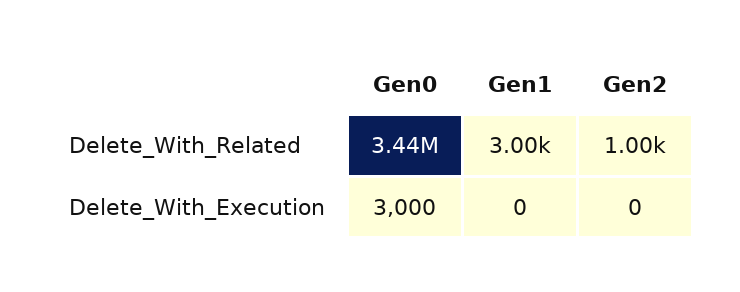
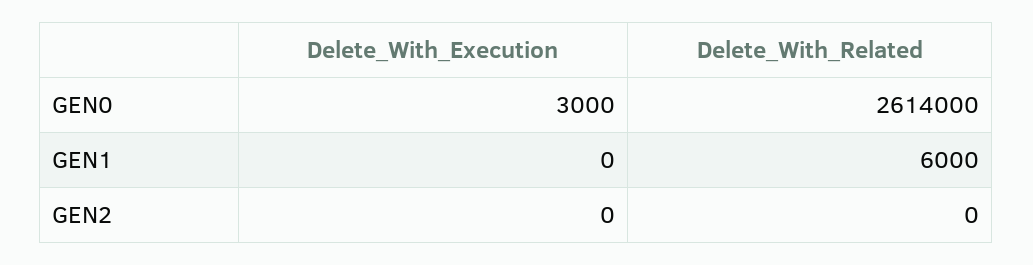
Gen0, Delete_With_Related: 3440000 -> 2614000
Gen1, Delete_With_Related: 3000 -> 6000
Gen2, Delete_With_Related: 1000 -> 0

